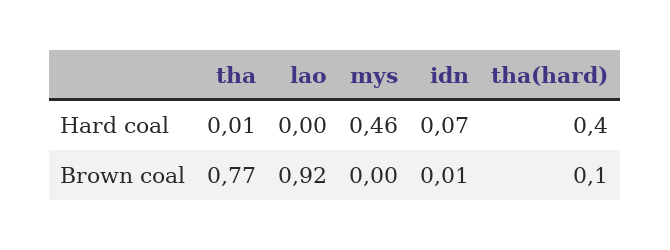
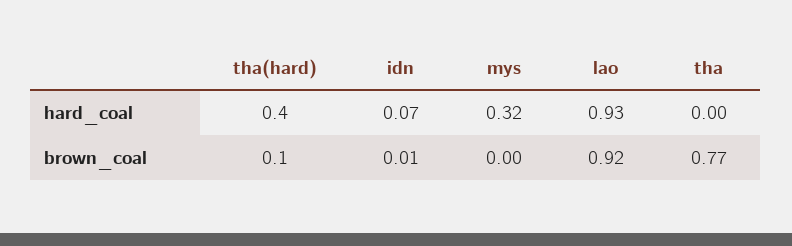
tha, Hard coal: 0.01 -> 0
lao, Hard coal: 0 -> 0.93
mys, Hard coal: 0.46 -> 0.32

